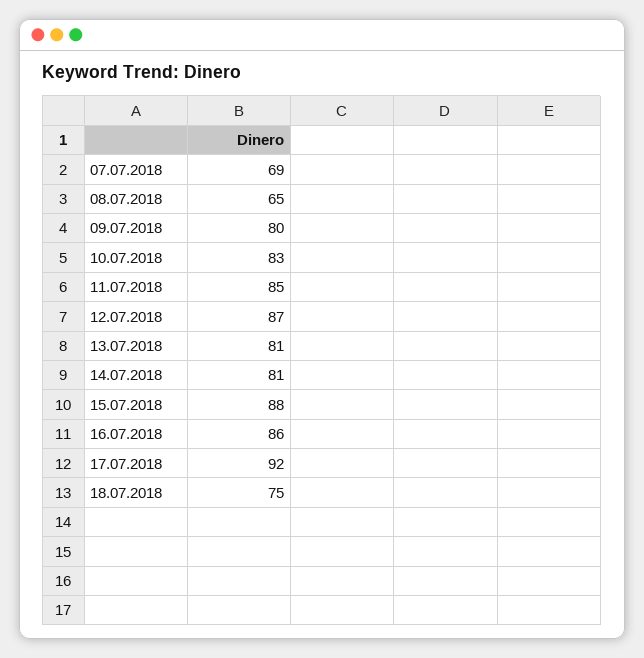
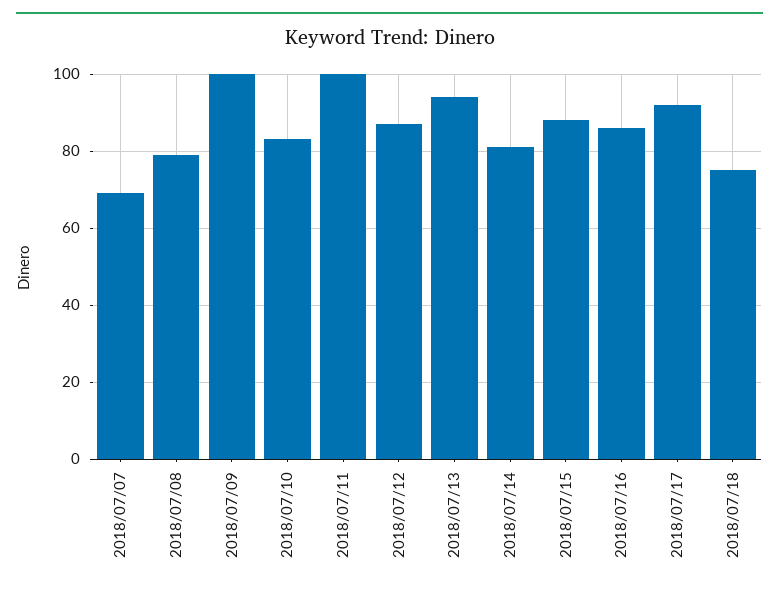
08.07.2018: 65 -> 80
09.07.2018: 80 -> 100
11.07.2018: 85 -> 100
13.07.2018: 81 -> 95

